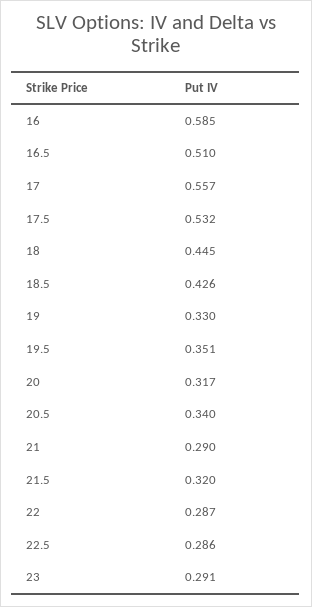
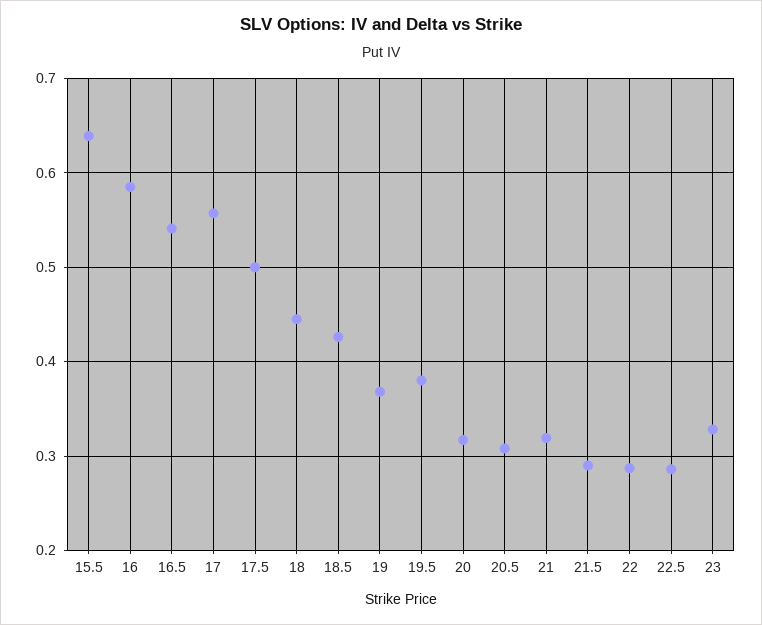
16.5: 0.51 -> 0.54
17.5: 0.532 -> 0.5
19: 0.33 -> 0.37
19.5: 0.351 -> 0.38
20.5: 0.34 -> 0.31
21: 0.29 -> 0.32
21.5: 0.32 -> 0.29
23: 0.291 -> 0.33
15.5: none -> 0.64

